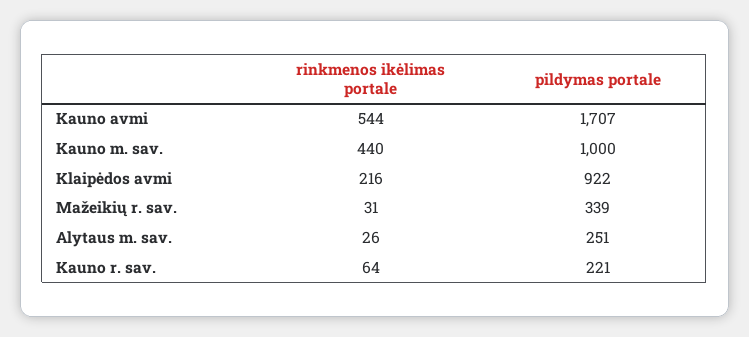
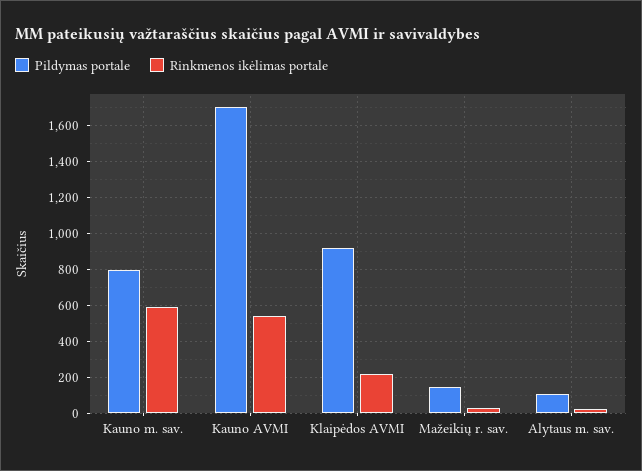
rinkmenos ikėlimas portale, Kauno m. sav.: 440 -> 600
pildymas portale, Kauno m. sav.: 1000 -> 800
pildymas portale, Mažeikių r. sav.: 339 -> 150
pildymas portale, Alytaus m. sav.: 251 -> 100
rinkmenos ikėlimas portale, Kauno r. sav.: 64 -> none
pildymas portale, Kauno r. sav.: 221 -> none

